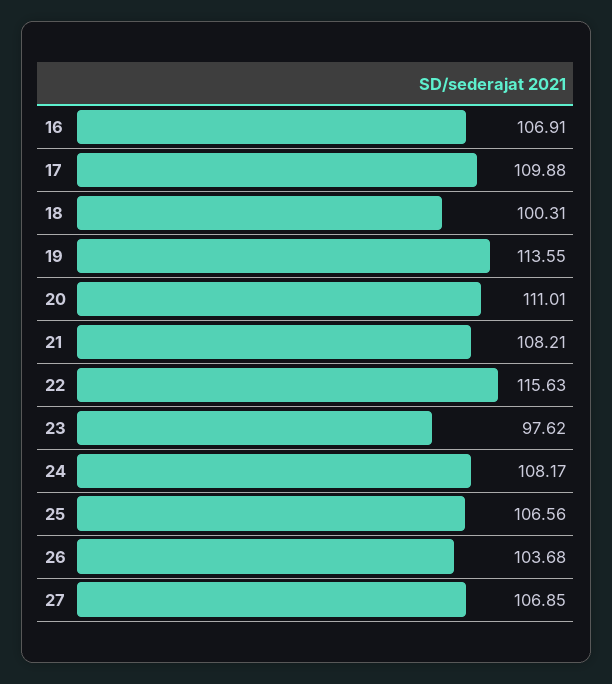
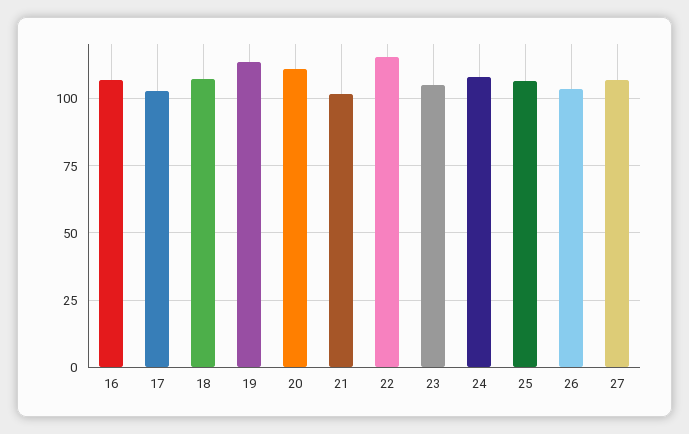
17: 109.88 -> 102.5
18: 100.31 -> 107.5
21: 108.21 -> 102.5
23: 97.62 -> 105

